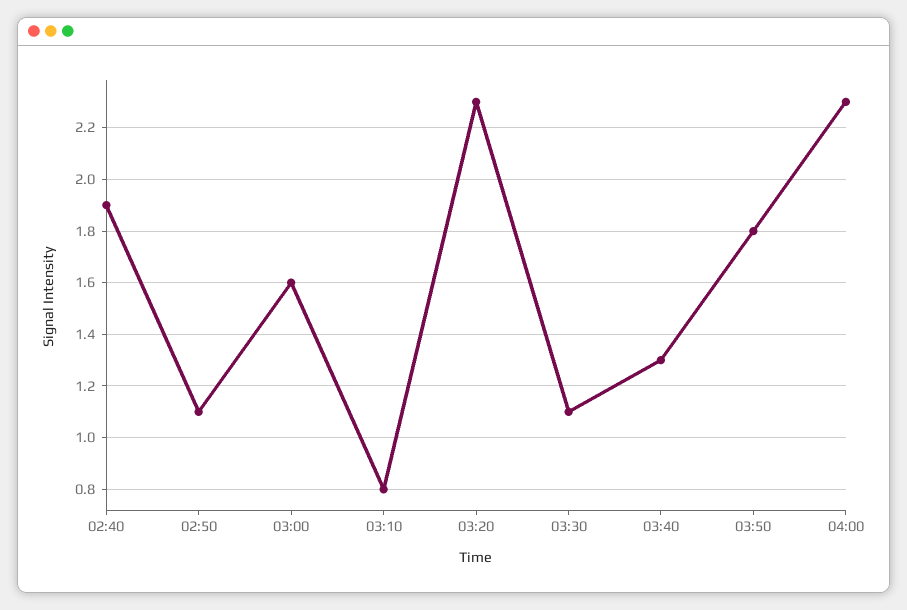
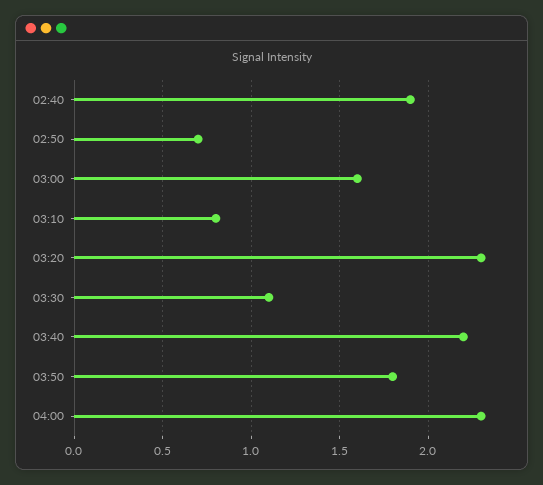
02:50: 1.1 -> 0.7
03:40: 1.3 -> 2.2

